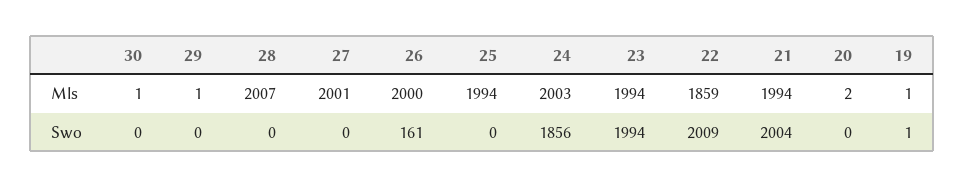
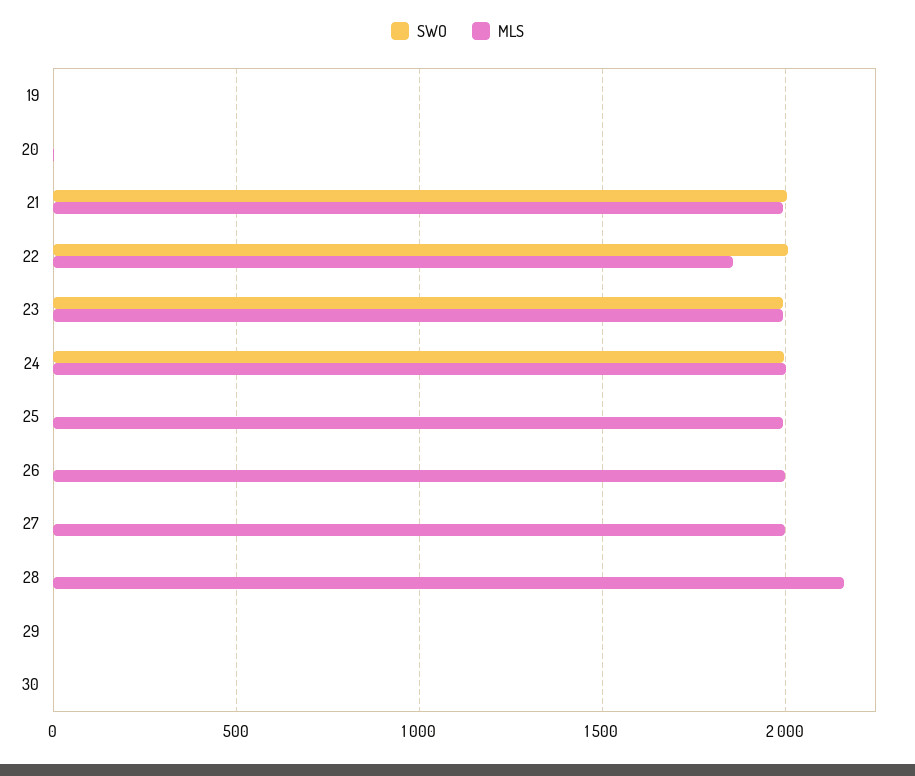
Mls, 28: 2007 -> 2150
Swo, 26: 161 -> 0
Swo, 24: 1856 -> 2000

